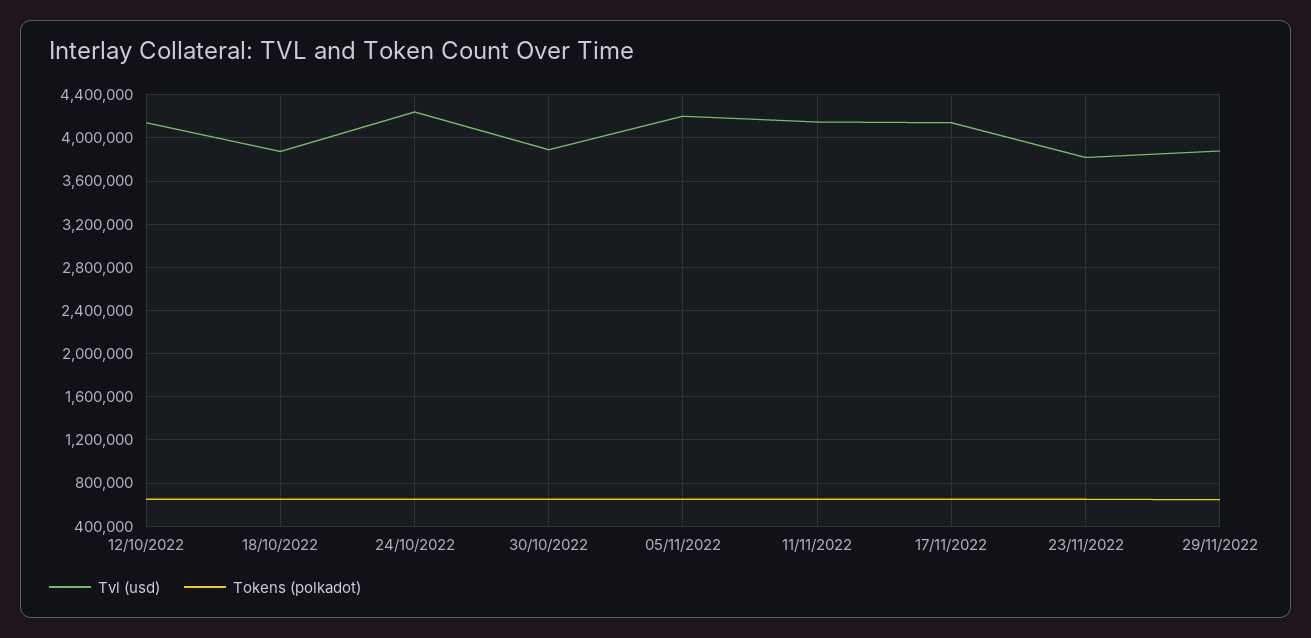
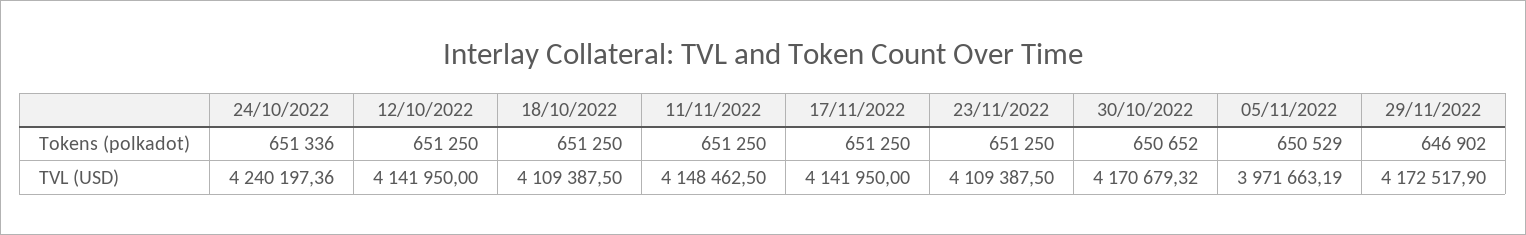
Tvl (usd), 18/10/2022: 3900000 -> 4109387.5
Tvl (usd), 30/10/2022: 3900000 -> 4170679.32
Tvl (usd), 05/11/2022: 4200000 -> 3971663.19
Tvl (usd), 23/11/2022: 3800000 -> 4109387.5
Tvl (usd), 29/11/2022: 3900000 -> 4172517.9

